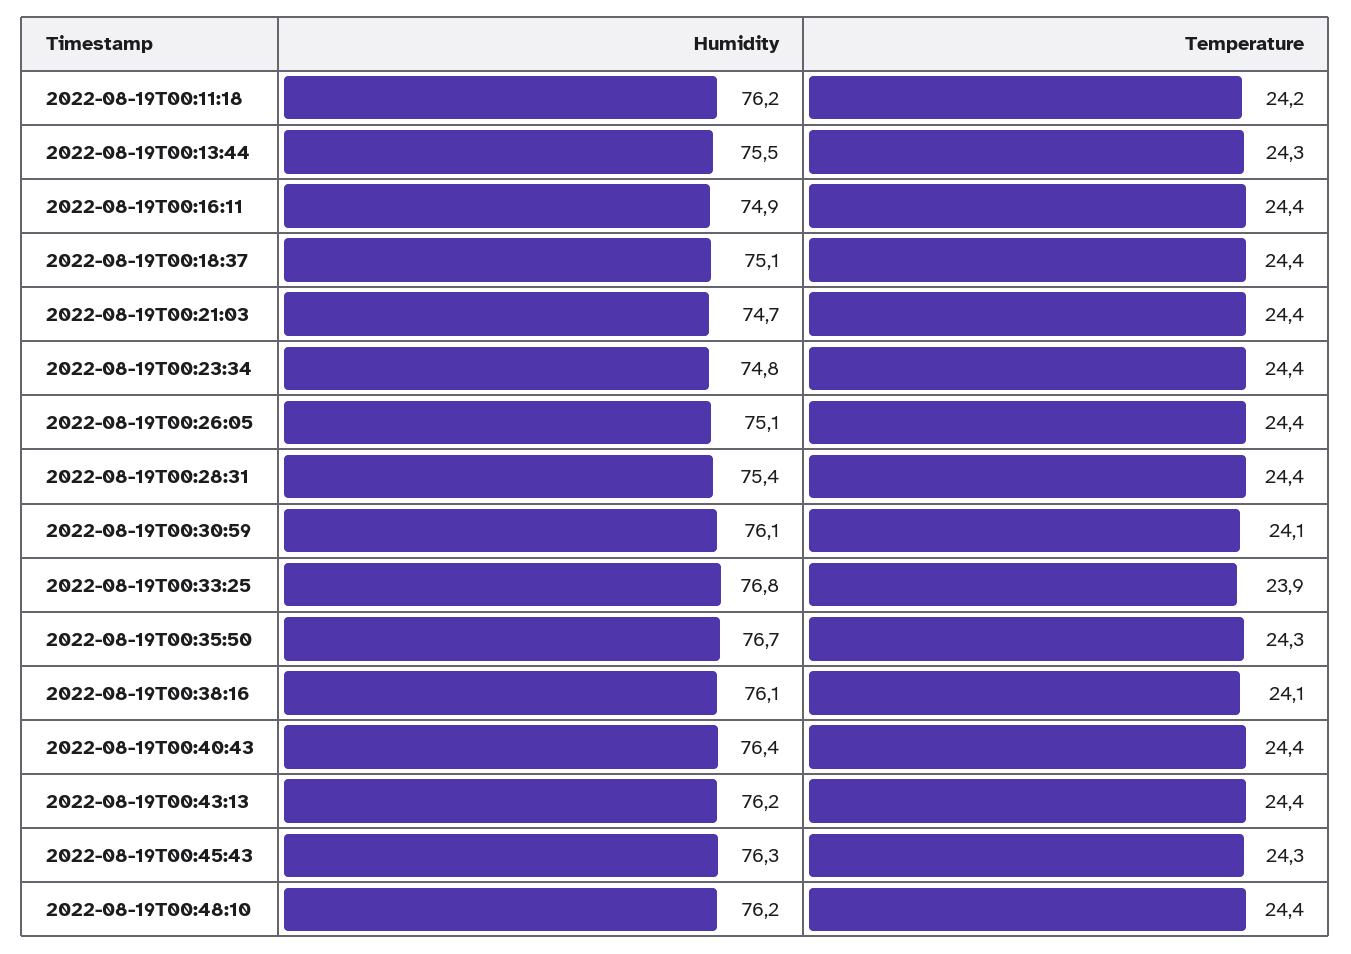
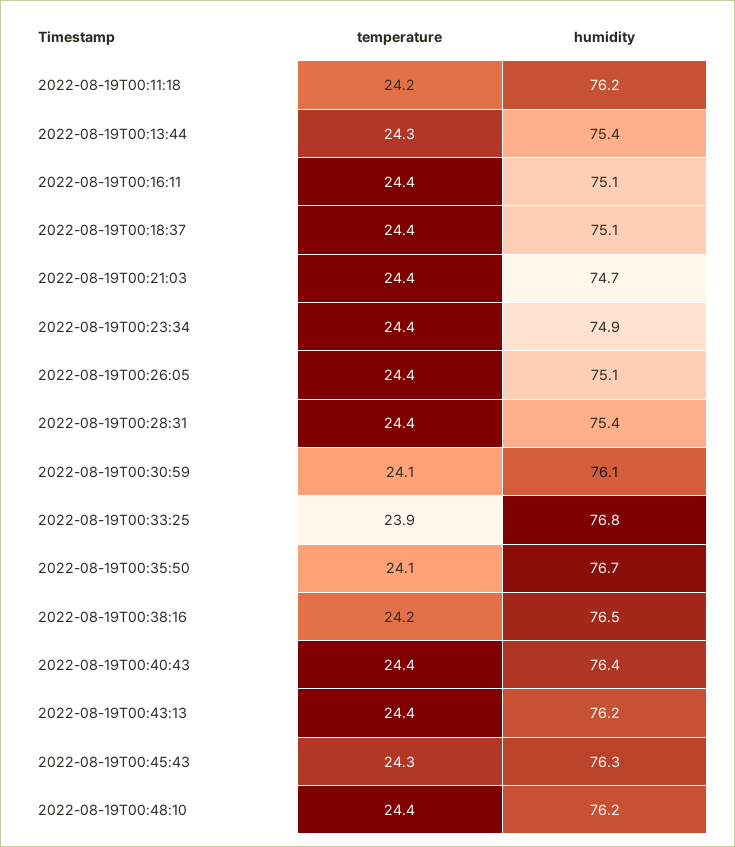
Humidity, 2022-08-19T00:13:44: 75.5 -> 75.4
Humidity, 2022-08-19T00:16:11: 74.9 -> 75.1
Humidity, 2022-08-19T00:23:34: 74.8 -> 74.9
Temperature, 2022-08-19T00:35:50: 24.3 -> 24.1
Humidity, 2022-08-19T00:38:16: 76.1 -> 76.5
Temperature, 2022-08-19T00:38:16: 24.1 -> 24.2

